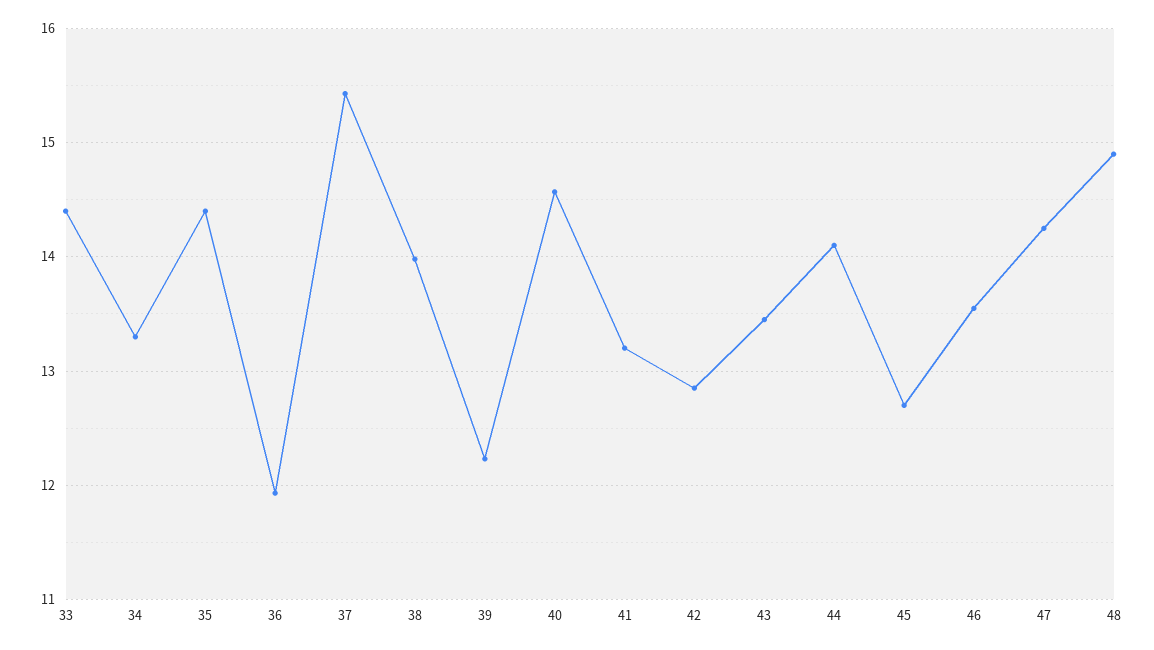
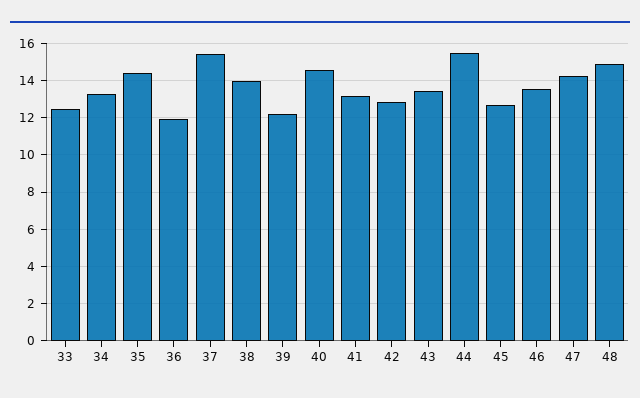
33: 14.4 -> 12.5
44: 14.1 -> 15.5

